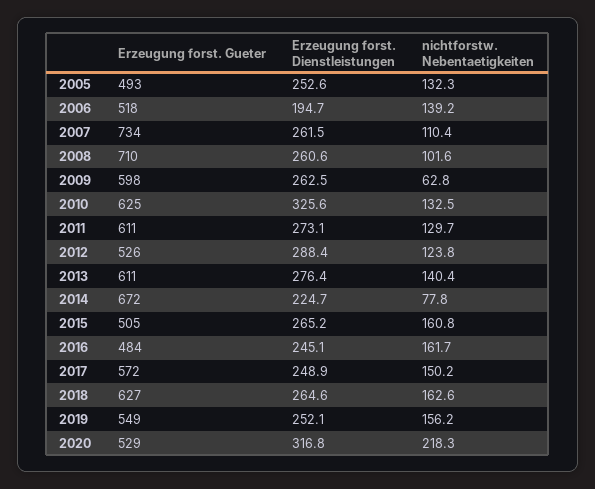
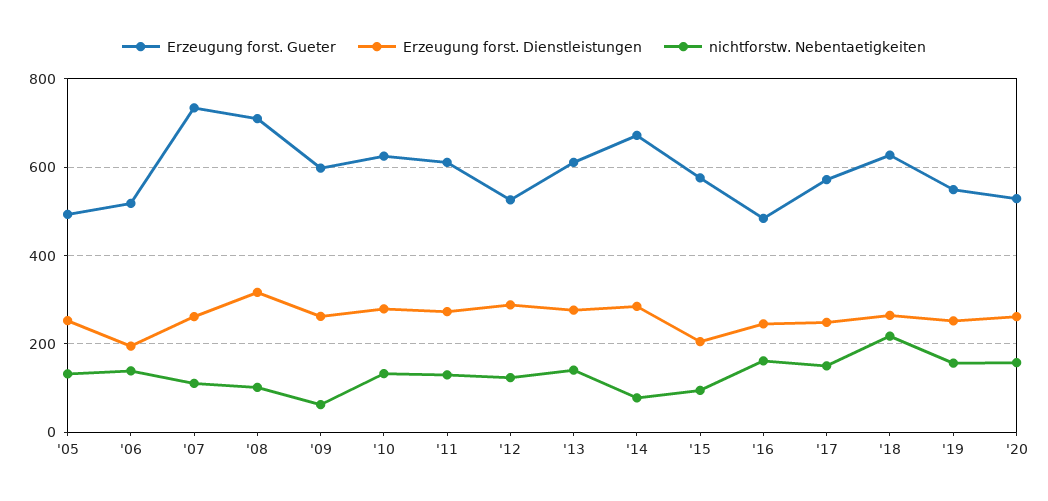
Erzeugung forst. Dienstleistungen, 2008: 260.6 -> 320
Erzeugung forst. Dienstleistungen, 2010: 325.6 -> 280
Erzeugung forst. Dienstleistungen, 2014: 224.7 -> 280
Erzeugung forst. Gueter, 2015: 505 -> 580
Erzeugung forst. Dienstleistungen, 2015: 265.2 -> 200
nichtforstw. Nebentaetigkeiten, 2015: 160.8 -> 100
nichtforstw. Nebentaetigkeiten, 2018: 162.6 -> 220
Erzeugung forst. Dienstleistungen, 2020: 316.8 -> 260
nichtforstw. Nebentaetigkeiten, 2020: 218.3 -> 160

